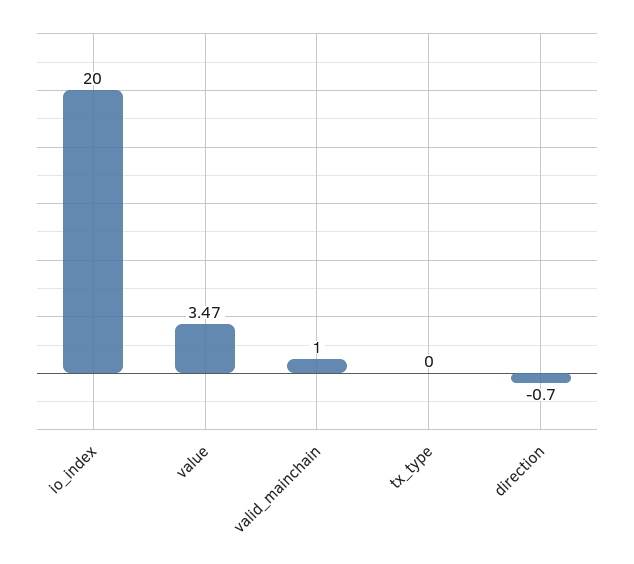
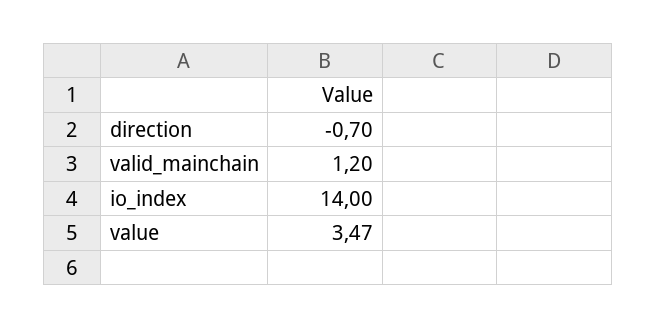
io_index: 20 -> 14
valid_mainchain: 1 -> 1.2
tx_type: 0 -> none

